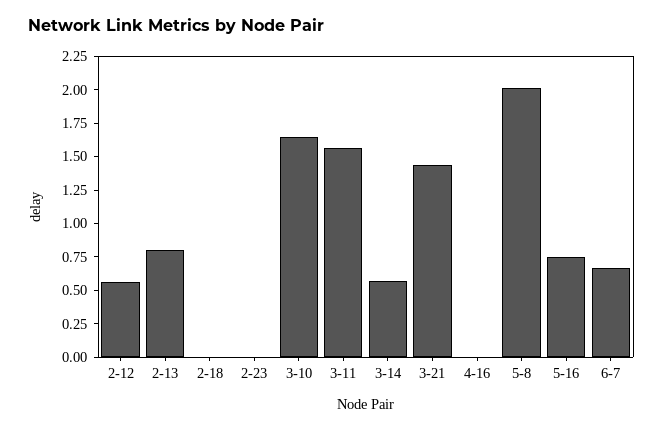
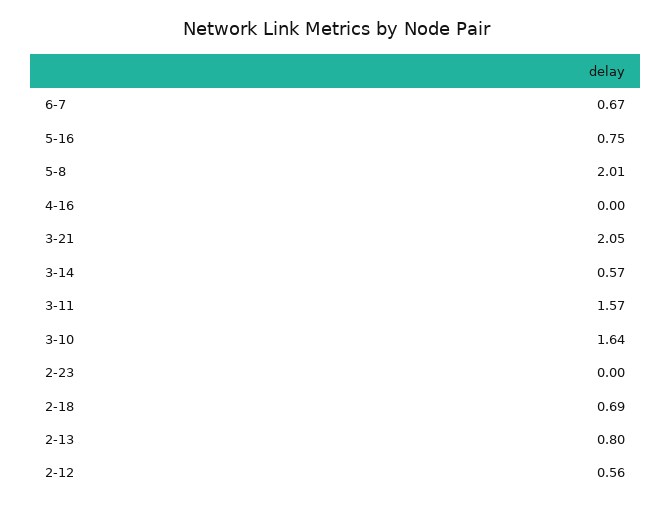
2-18: 0 -> 0.69
3-21: 1.5 -> 2.05

